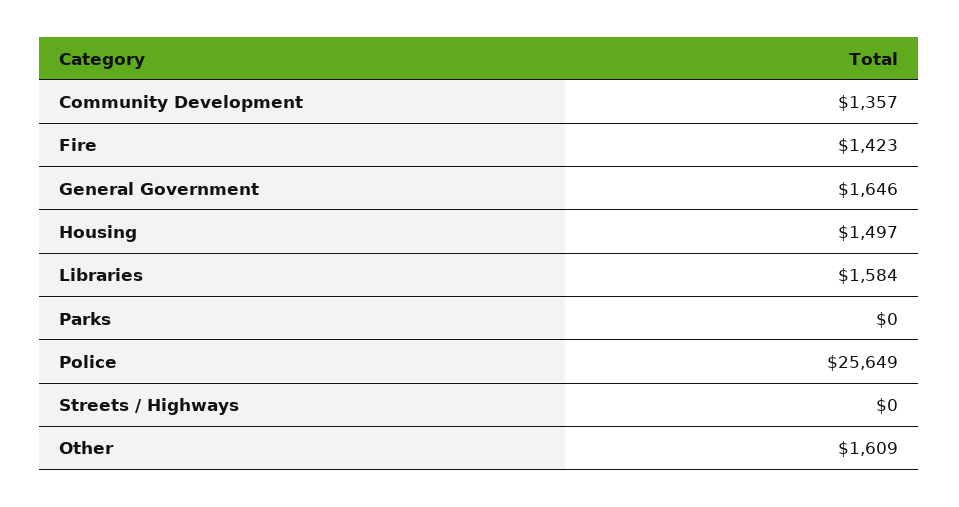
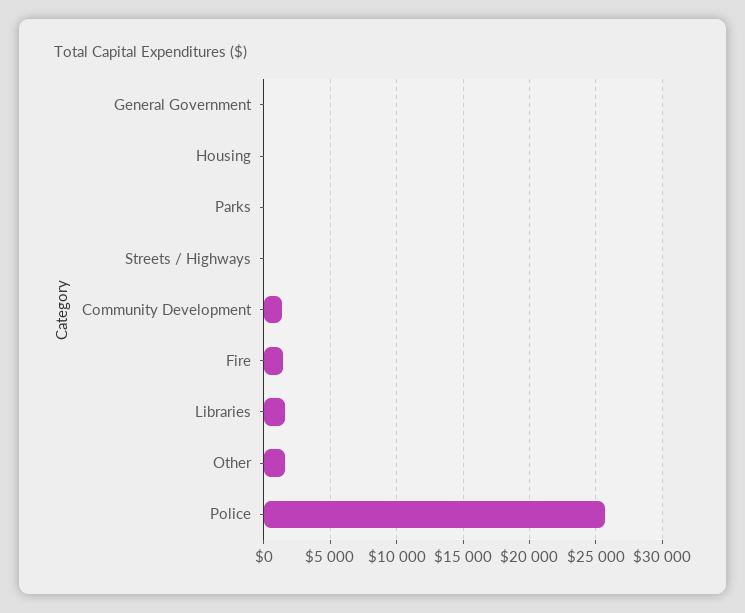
General Government: 1646 -> 0
Housing: 1497 -> 0

